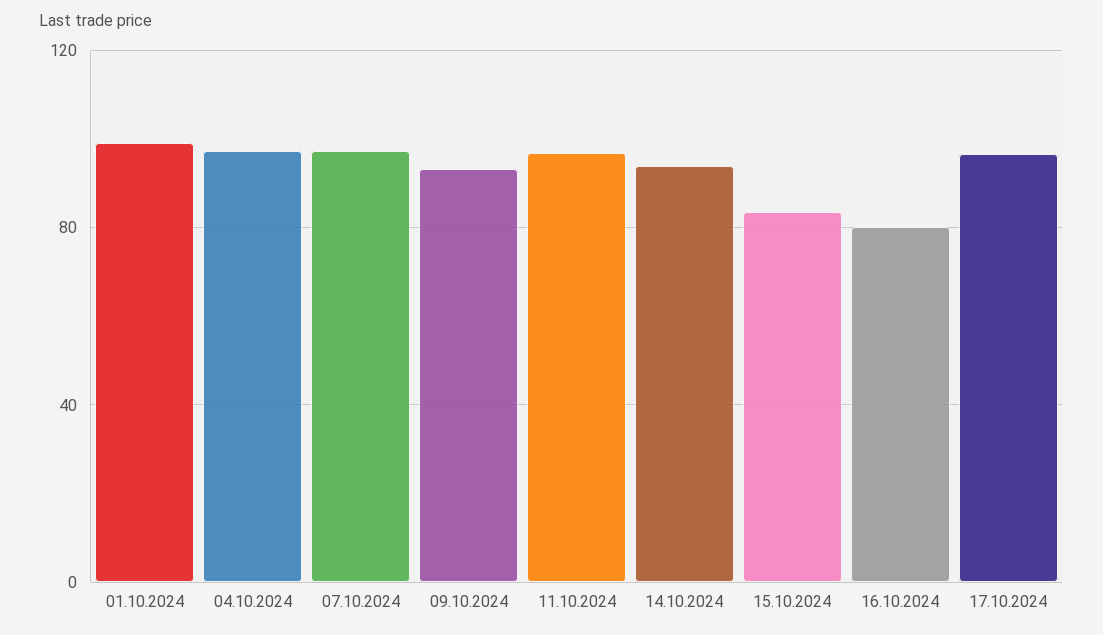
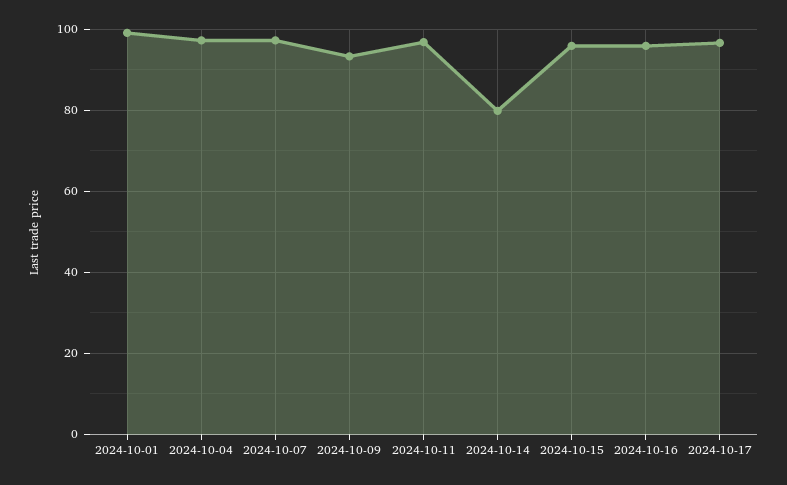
14.10.2024: 95 -> 80
15.10.2024: 85 -> 96
16.10.2024: 80 -> 96

